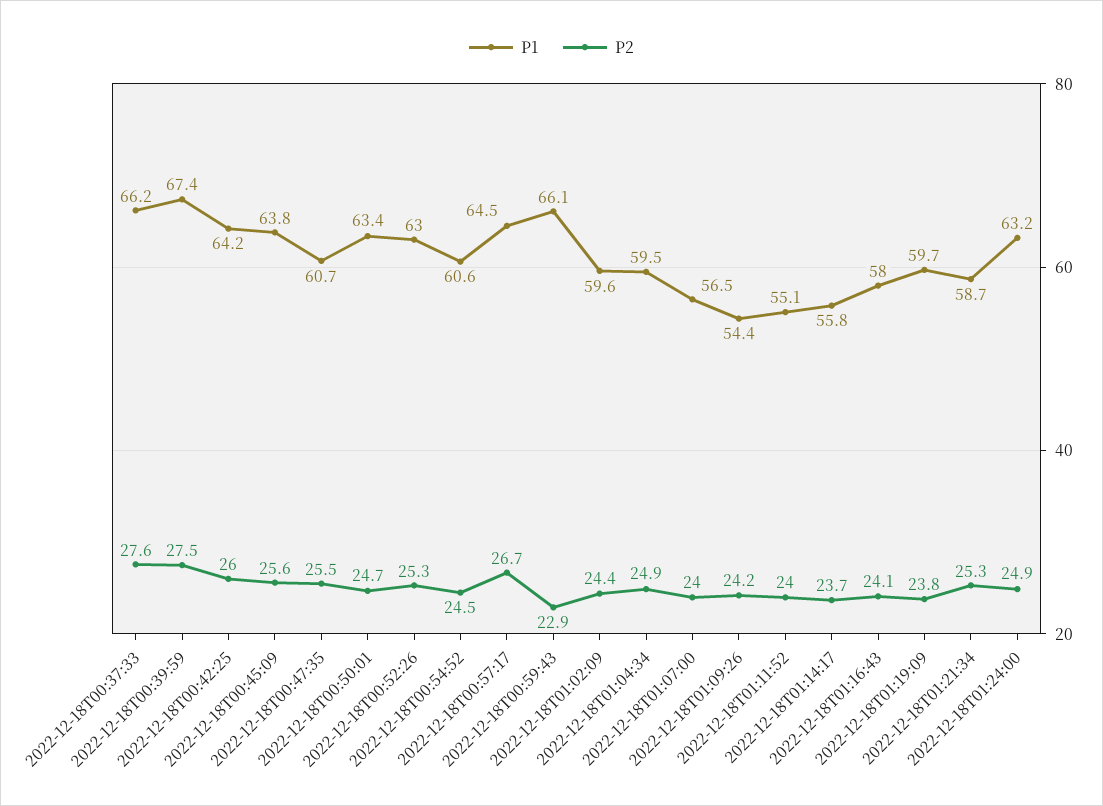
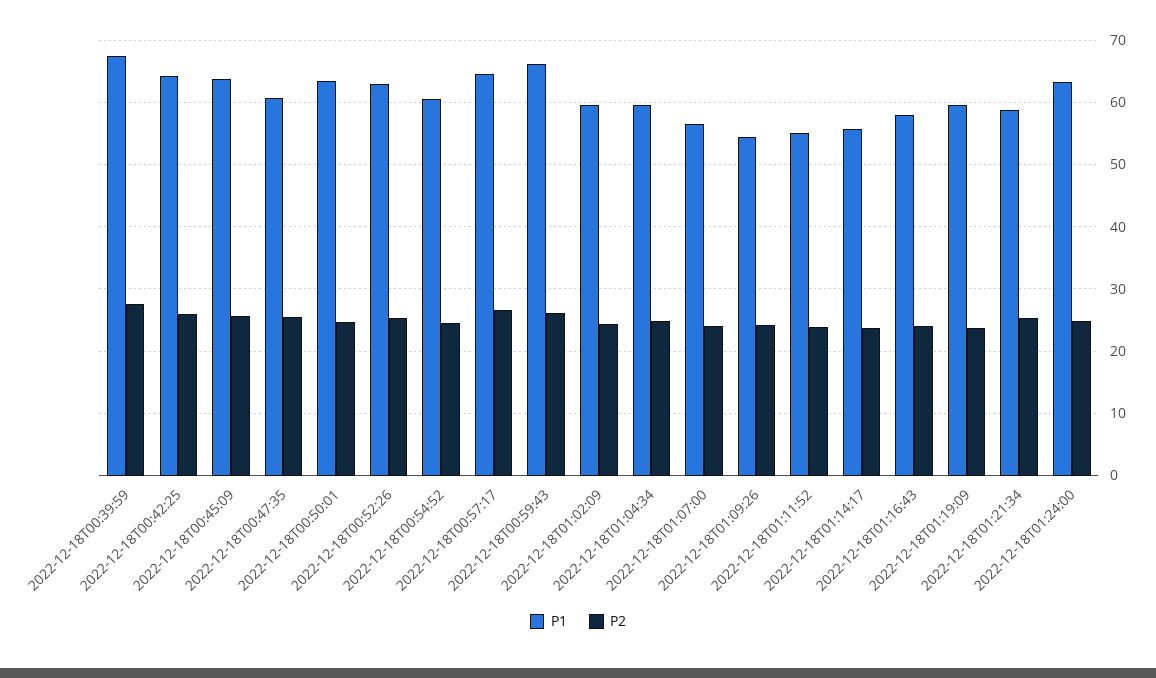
P1, 2022-12-18T00:37:33: 66.2 -> none
P2, 2022-12-18T00:37:33: 27.6 -> none
P2, 2022-12-18T00:59:43: 22.9 -> 26

